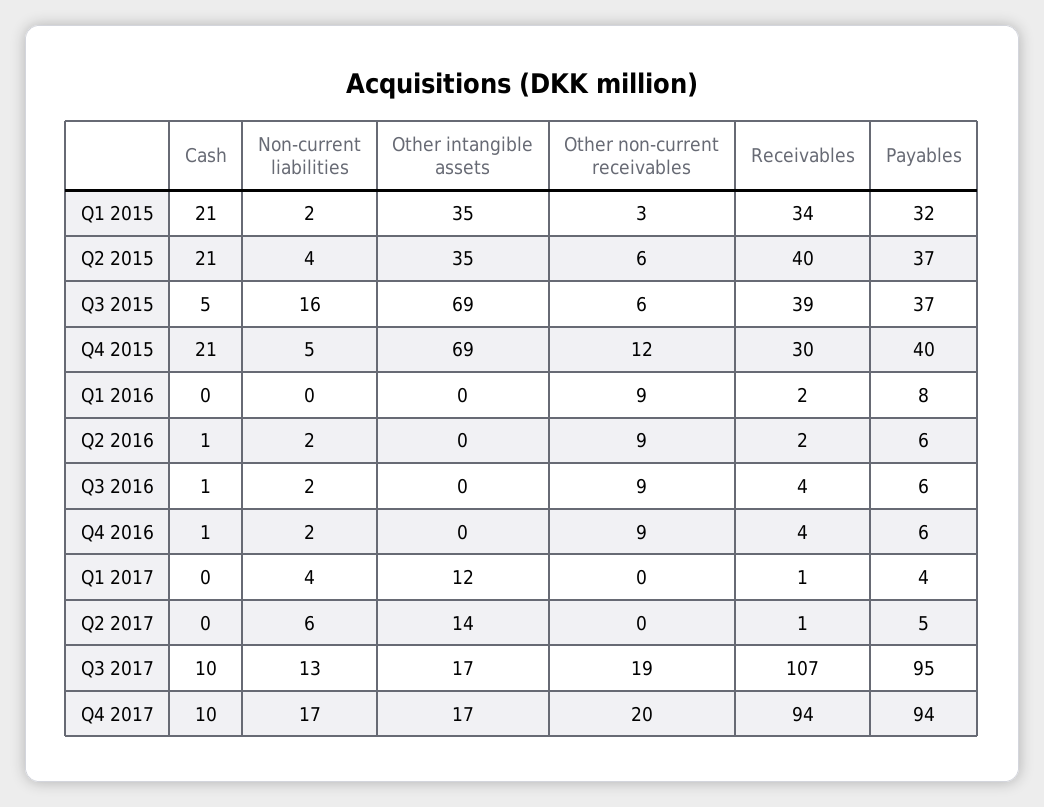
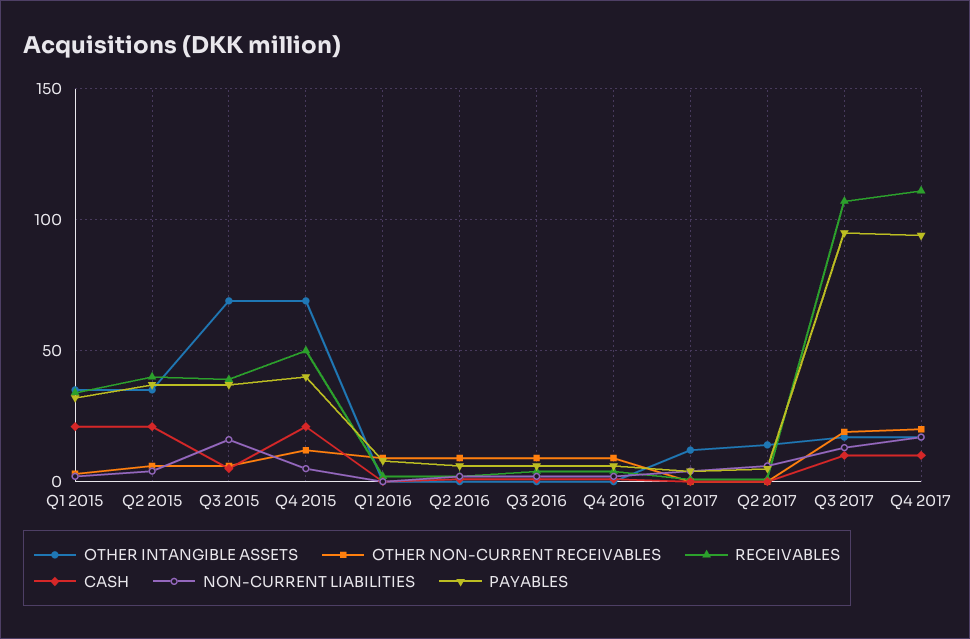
Receivables, Q4 2015: 30 -> 50
Receivables, Q4 2017: 94 -> 110

